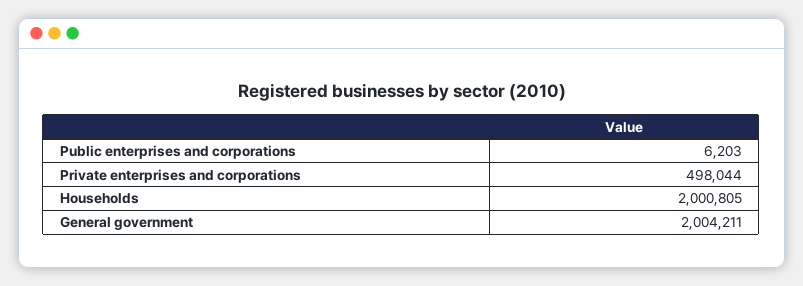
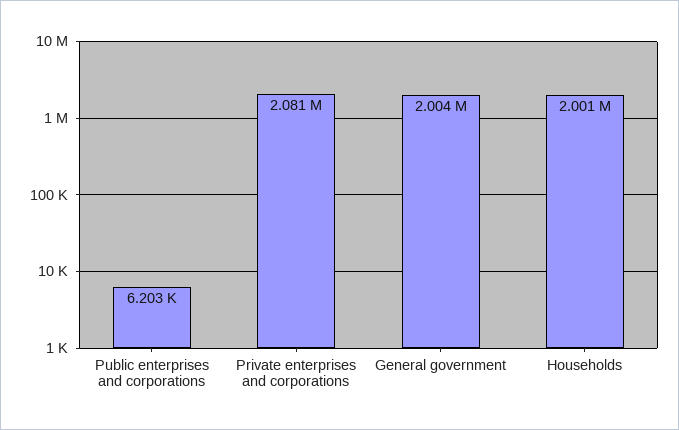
Private enterprises and corporations: 498044 -> 2081000

